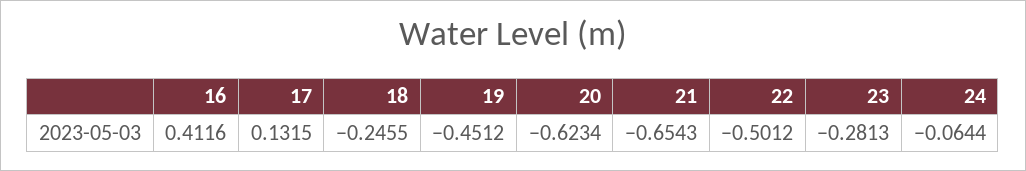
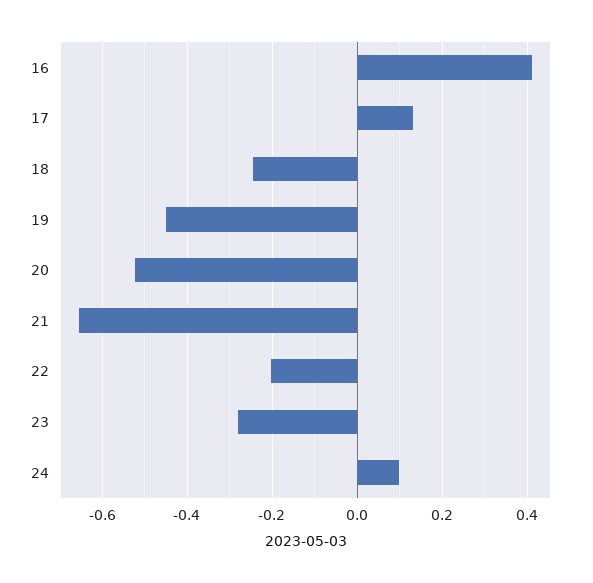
20: -0.6234 -> -0.52
22: -0.5012 -> -0.2
24: -0.0644 -> 0.1

